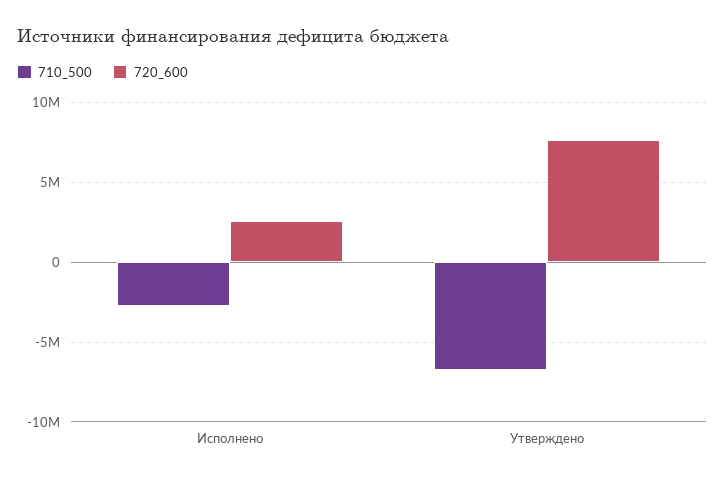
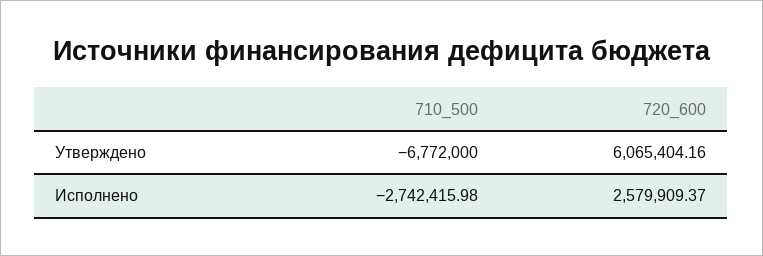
720_600, Утверждено: 7500000 -> 6065404.16

